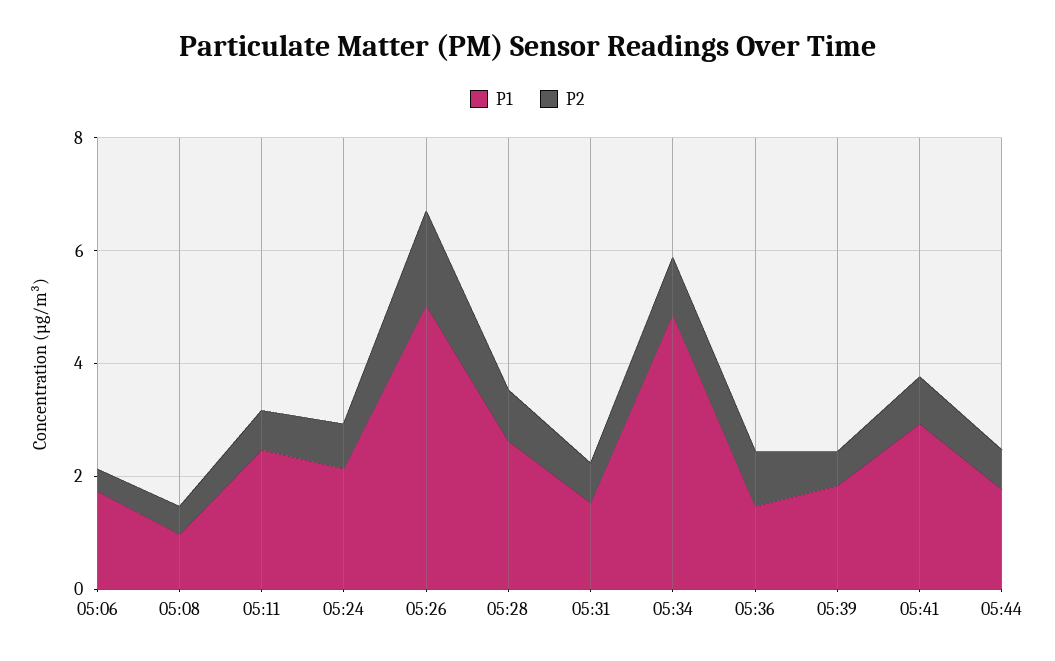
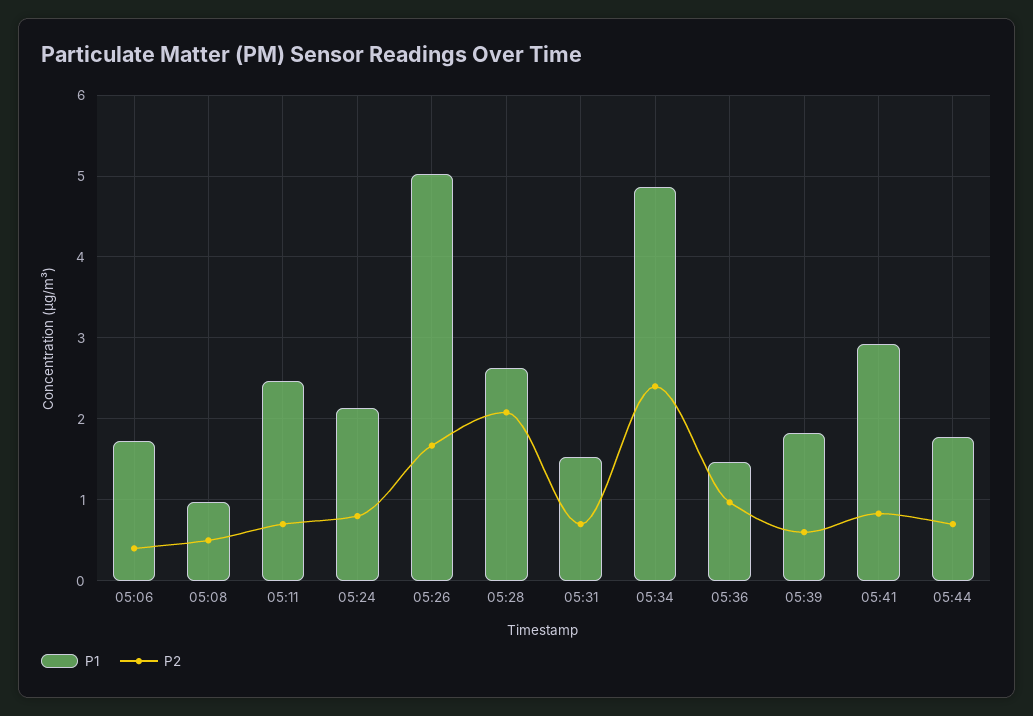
P2, 05:28: 1 -> 2.1
P2, 05:34: 1 -> 2.4

